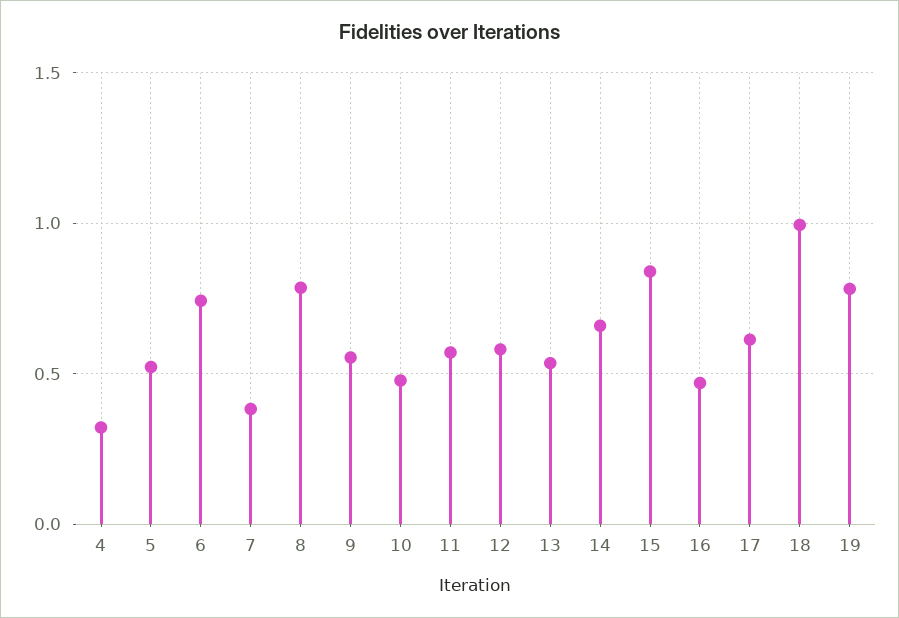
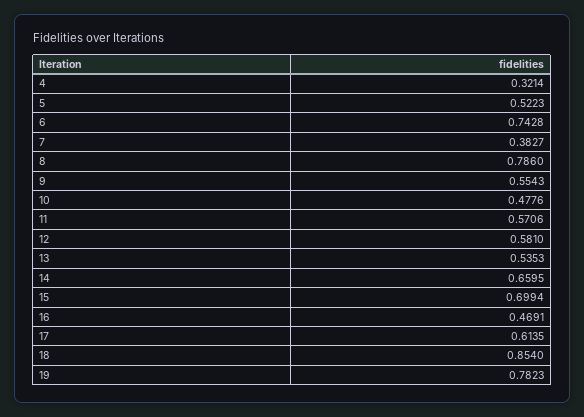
15: 0.85 -> 0.6994
18: 1 -> 0.854

